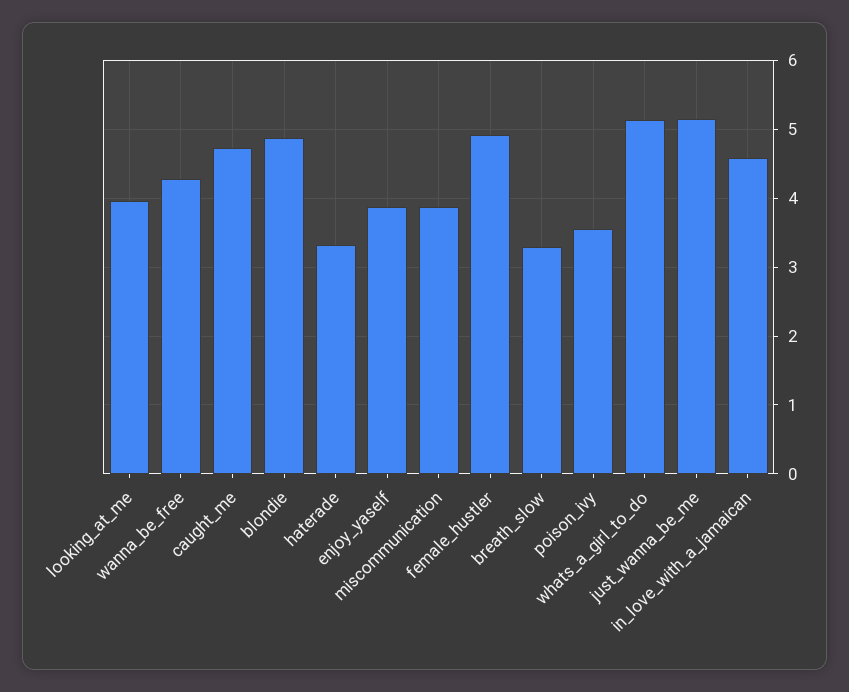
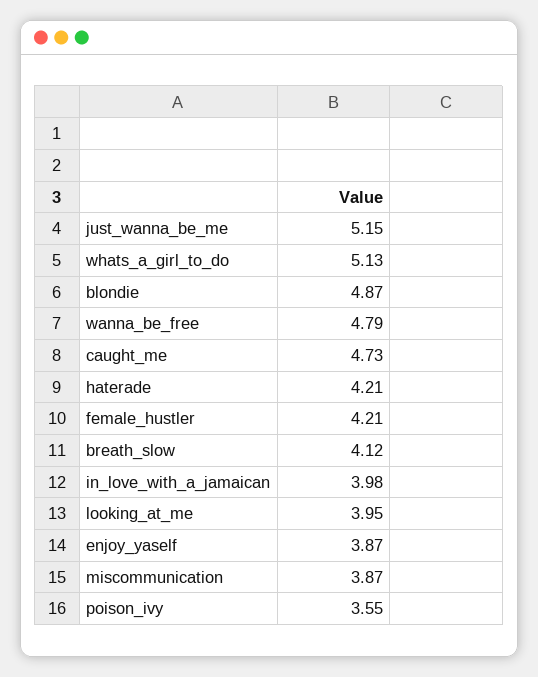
wanna_be_free: 4.3 -> 4.79
haterade: 3.3 -> 4.21
female_hustler: 4.9 -> 4.21
breath_slow: 3.3 -> 4.12
in_love_with_a_jamaican: 4.6 -> 3.98

